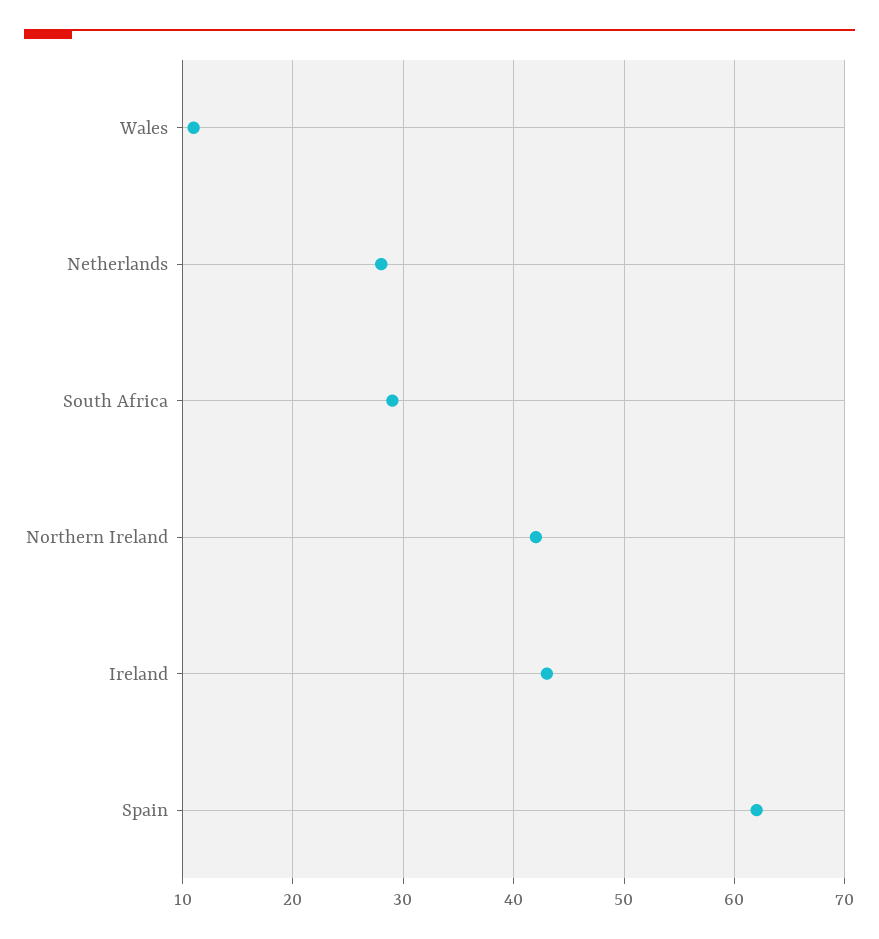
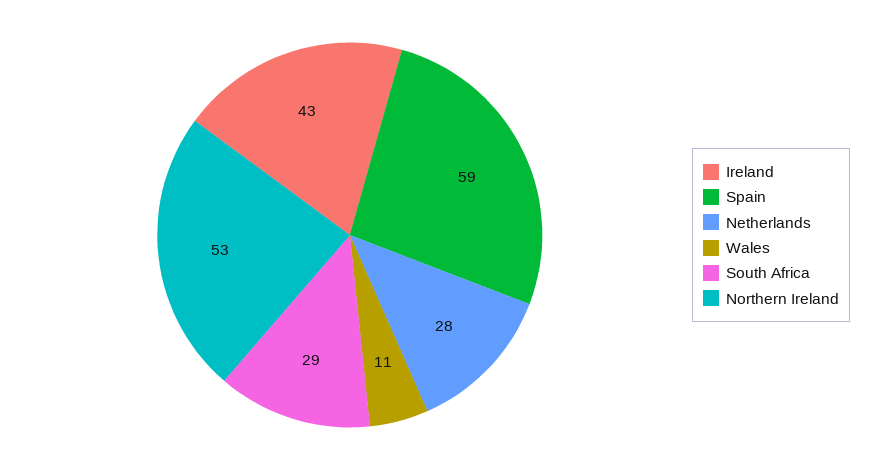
Northern Ireland: 42 -> 53
Spain: 62 -> 59

